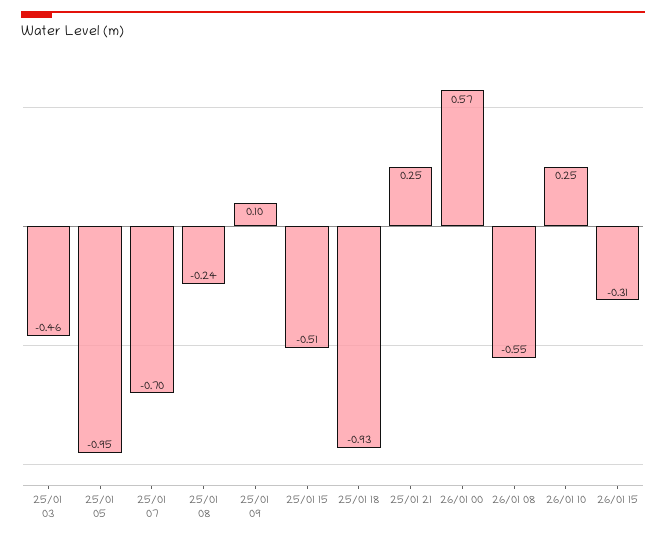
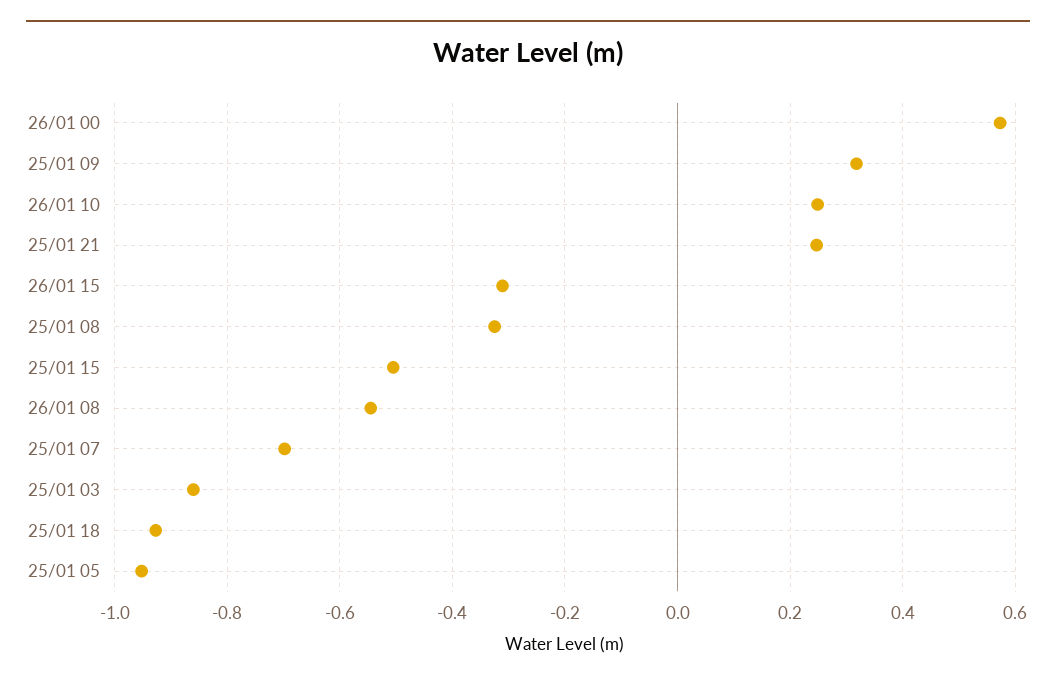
25/01 03: -0.46 -> -0.86
25/01 08: -0.24 -> -0.32
25/01 09: 0.1 -> 0.32

